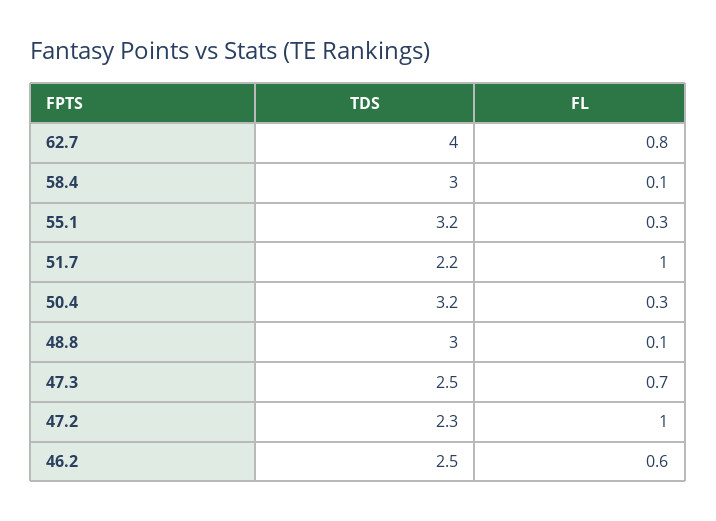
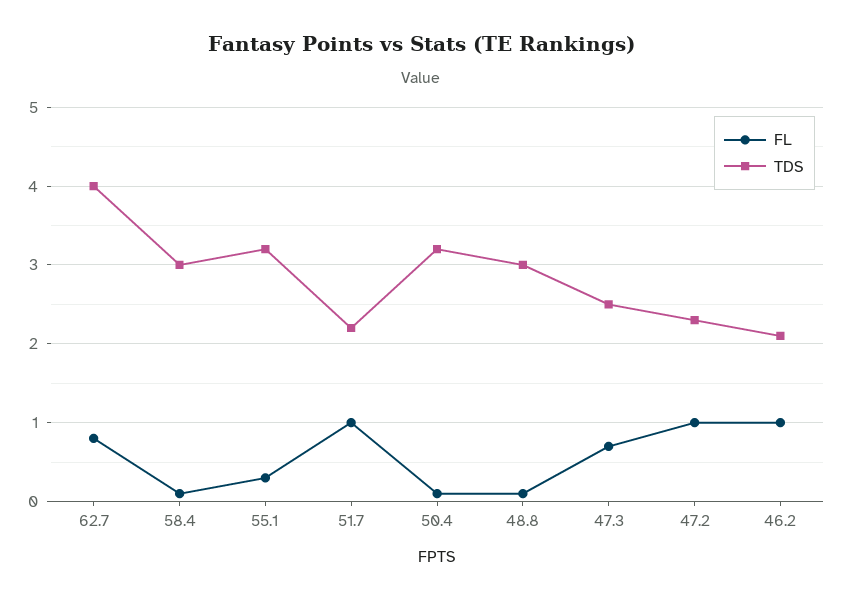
FL, 50.4: 0.3 -> 0.1
TDS, 46.2: 2.5 -> 2.1
FL, 46.2: 0.6 -> 1

